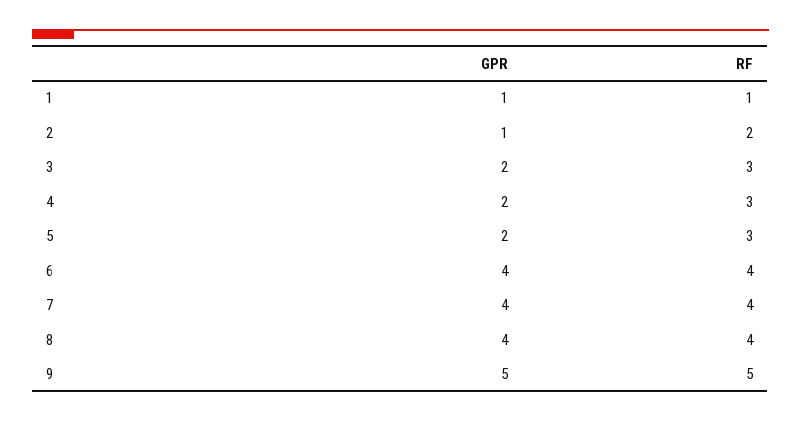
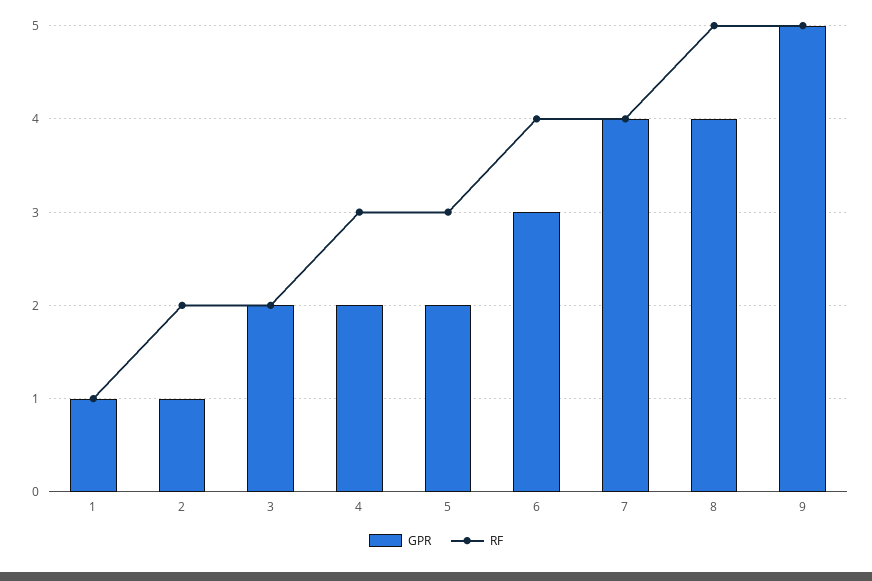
RF, 3: 3 -> 2
GPR, 6: 4 -> 3
RF, 8: 4 -> 5

